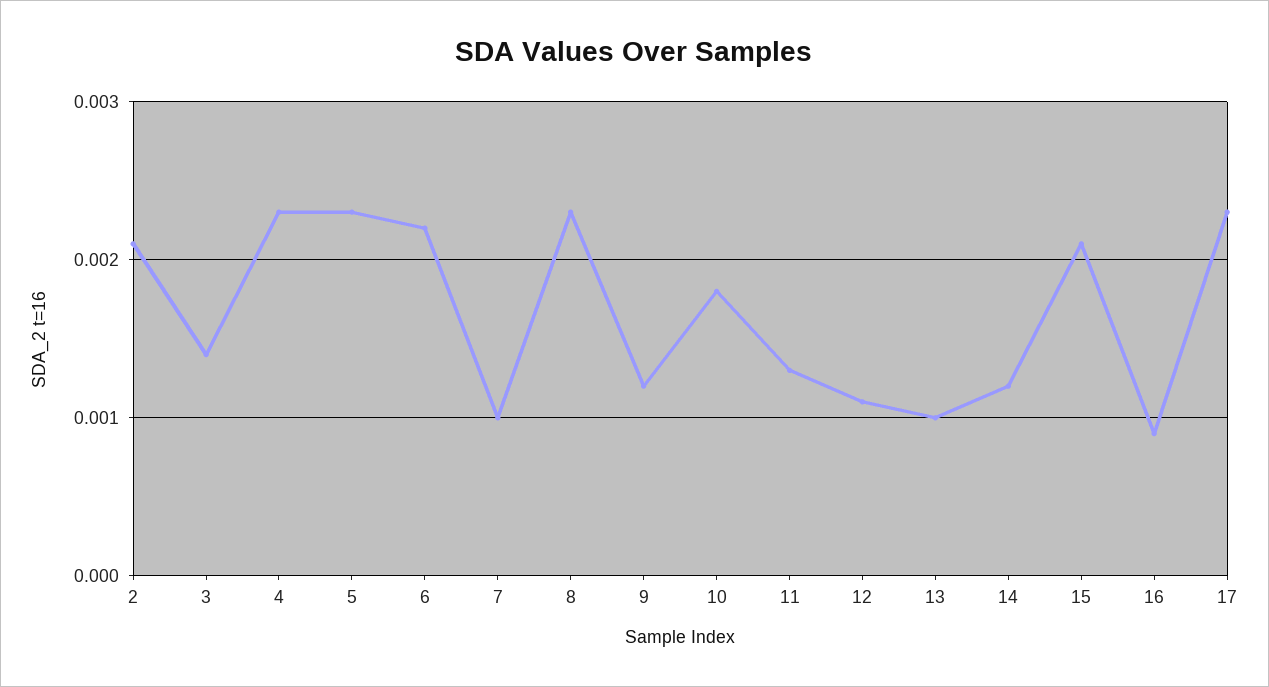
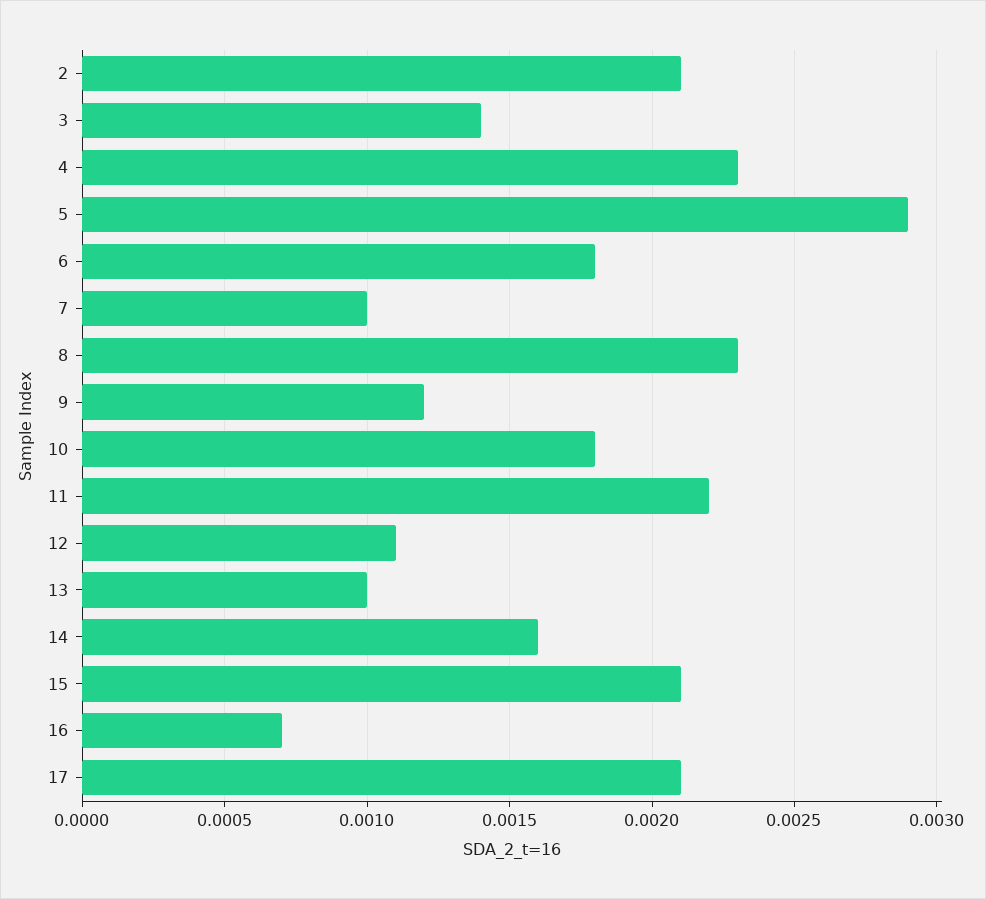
5: 0.0023 -> 0.0029
6: 0.0022 -> 0.0018
11: 0.0013 -> 0.0022
14: 0.0012 -> 0.0016
16: 0.0009 -> 0.0007
17: 0.0023 -> 0.0021

